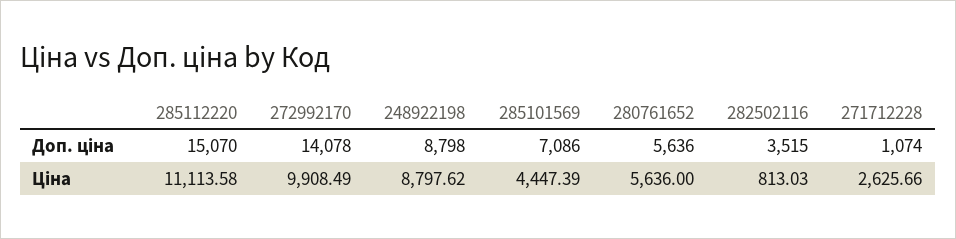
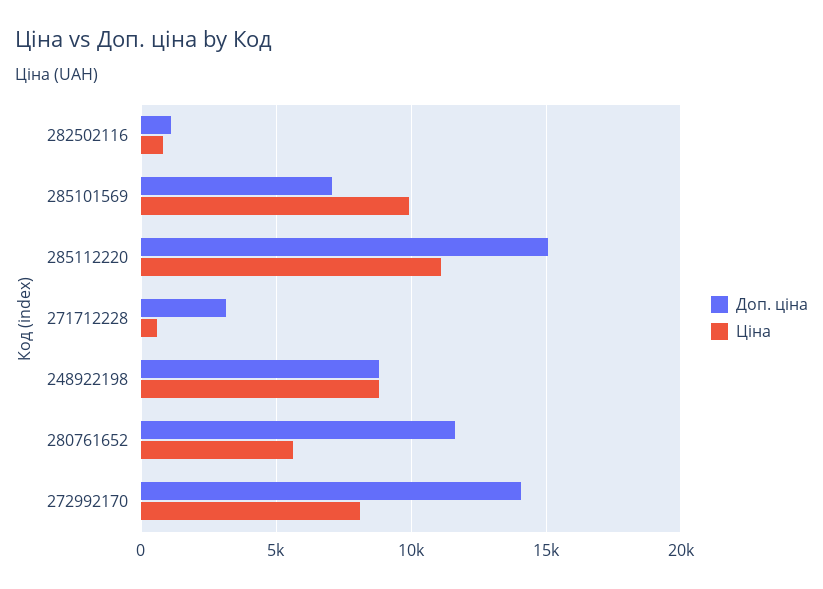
Доп. ціна, 280761652: 5636 -> 11500
Доп. ціна, 282502116: 3515 -> 1000
Доп. ціна, 271712228: 1074 -> 3000
Ціна, 272992170: 9908.49 -> 8000
Ціна, 285101569: 4447.39 -> 10000
Ціна, 271712228: 2625.66 -> 500

